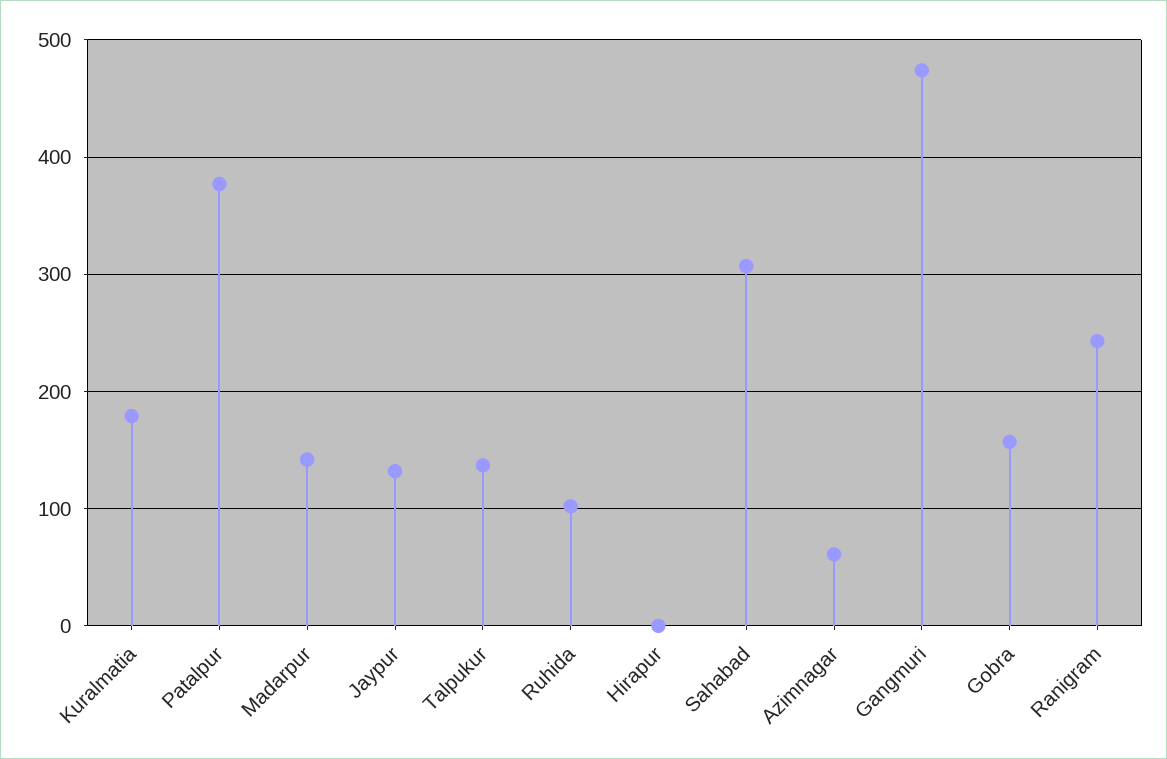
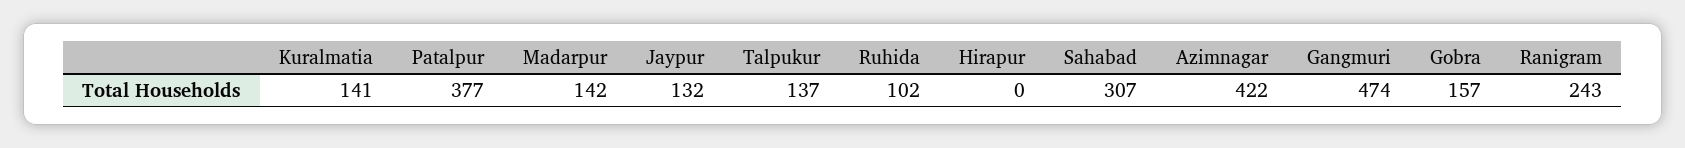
Kuralmatia: 180 -> 141
Azimnagar: 60 -> 422

